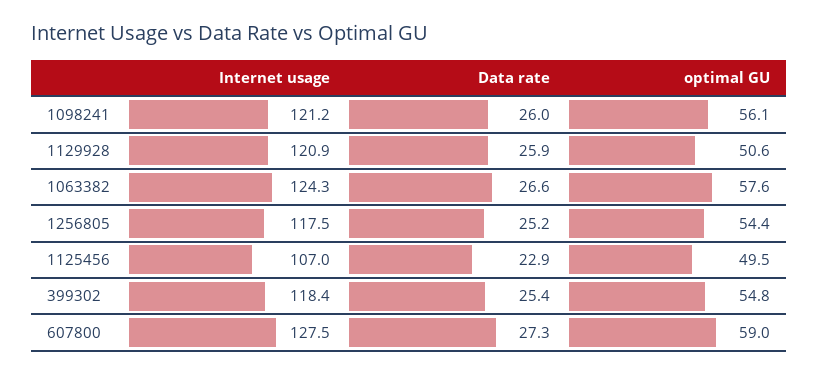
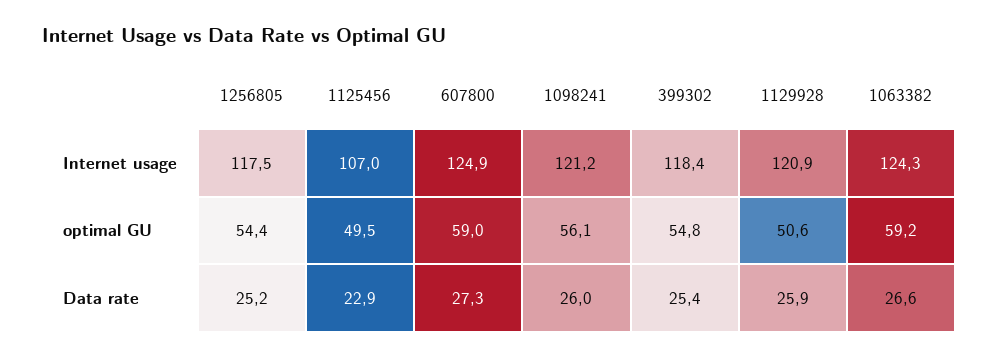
optimal GU, 1063382: 57.6 -> 59.2
Internet usage, 607800: 127.5 -> 124.9

